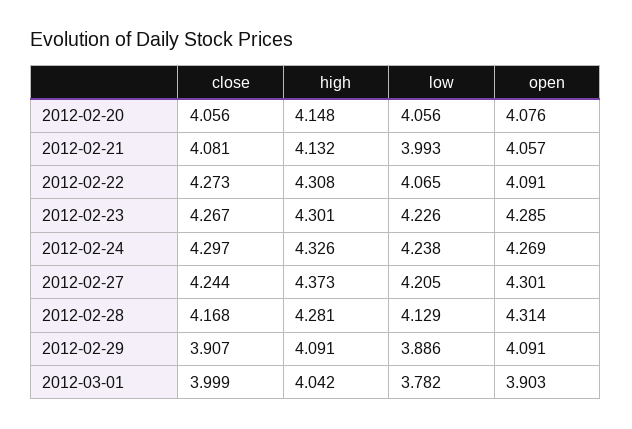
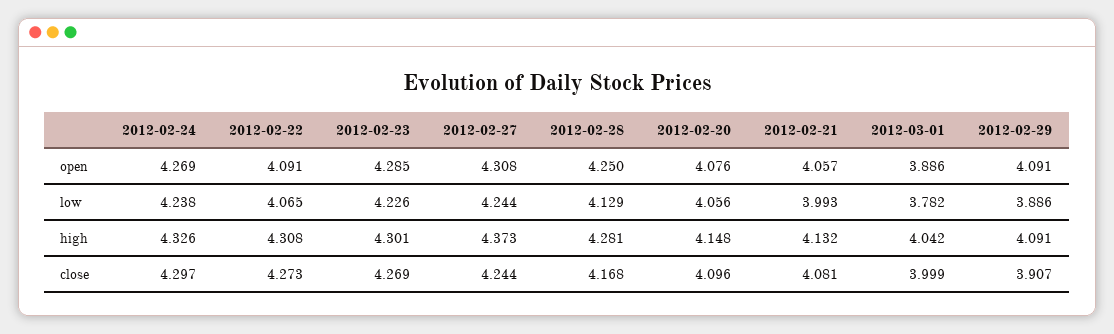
close, 2012-02-20: 4.056 -> 4.096
close, 2012-02-23: 4.267 -> 4.269
low, 2012-02-27: 4.205 -> 4.244
open, 2012-02-27: 4.301 -> 4.308
open, 2012-02-28: 4.314 -> 4.25
open, 2012-03-01: 3.903 -> 3.886

